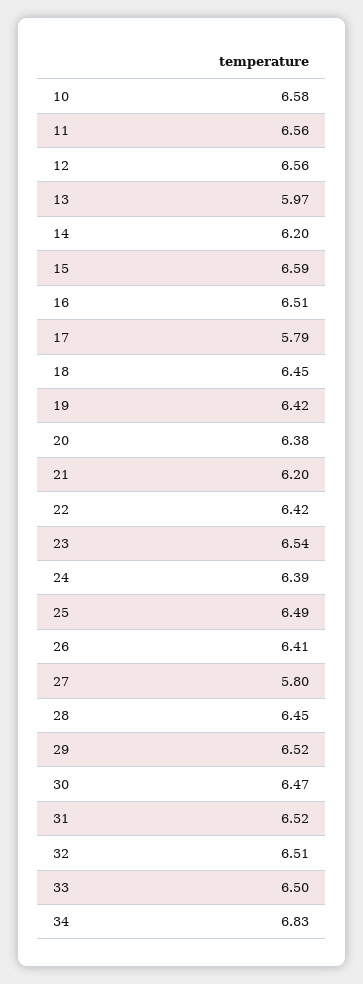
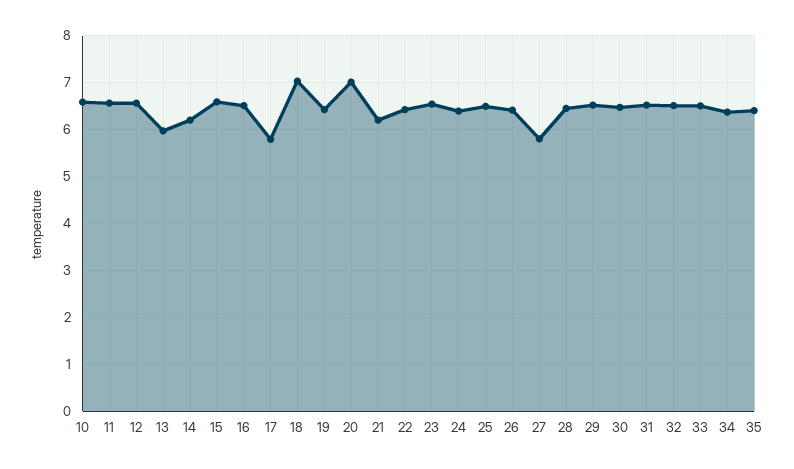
18: 6.45 -> 7
20: 6.38 -> 7
34: 6.83 -> 6.4
35: none -> 6.4

